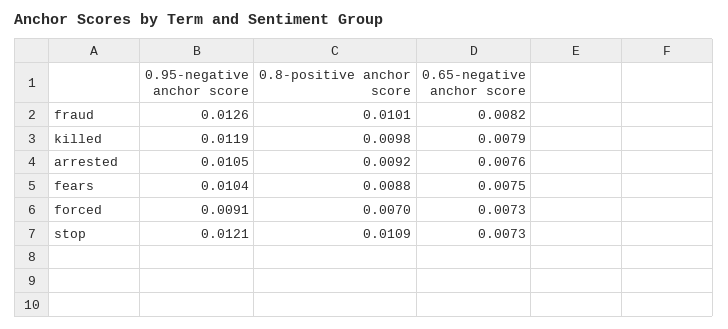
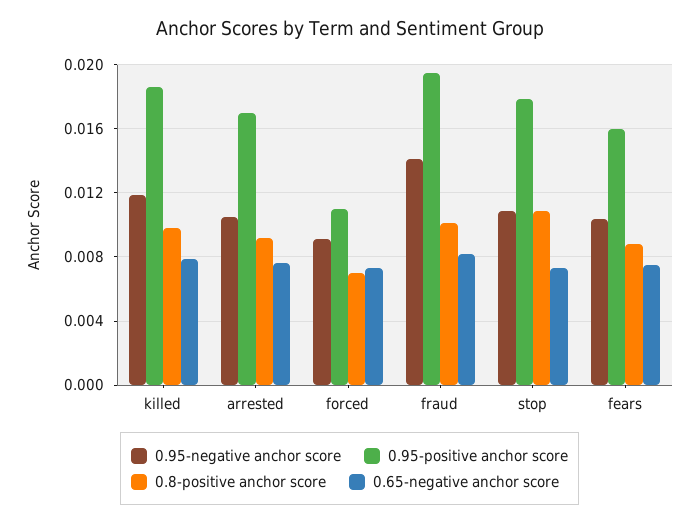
0.95-negative anchor score, fraud: 0.0126 -> 0.014
0.95-negative anchor score, stop: 0.0121 -> 0.011
0.95-positive anchor score, killed: none -> 0.0185
0.95-positive anchor score, arrested: none -> 0.017
0.95-positive anchor score, forced: none -> 0.011
0.95-positive anchor score, fraud: none -> 0.0195
0.95-positive anchor score, stop: none -> 0.018
0.95-positive anchor score, fears: none -> 0.016

